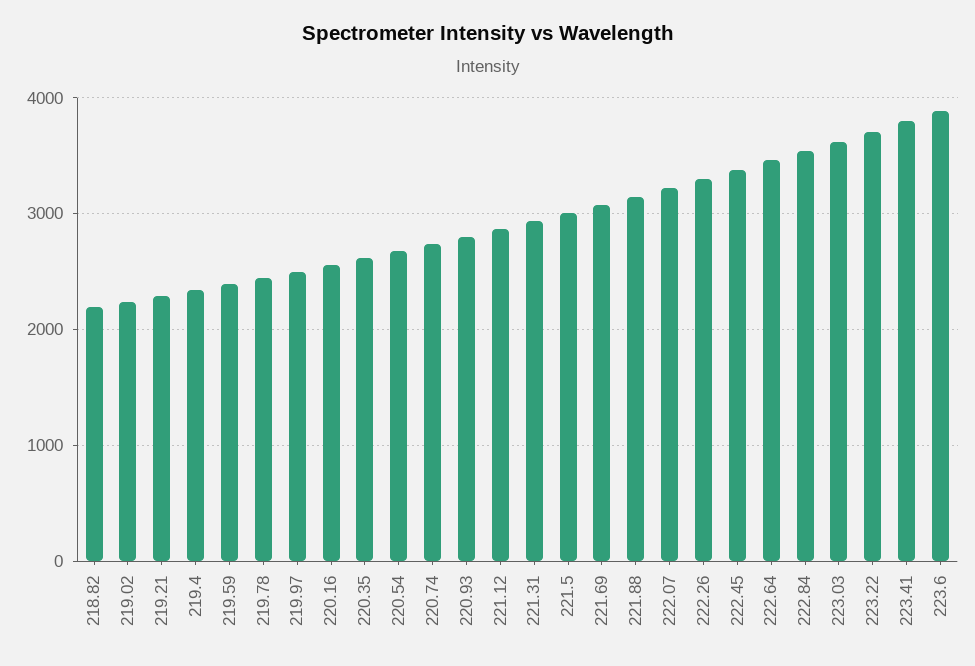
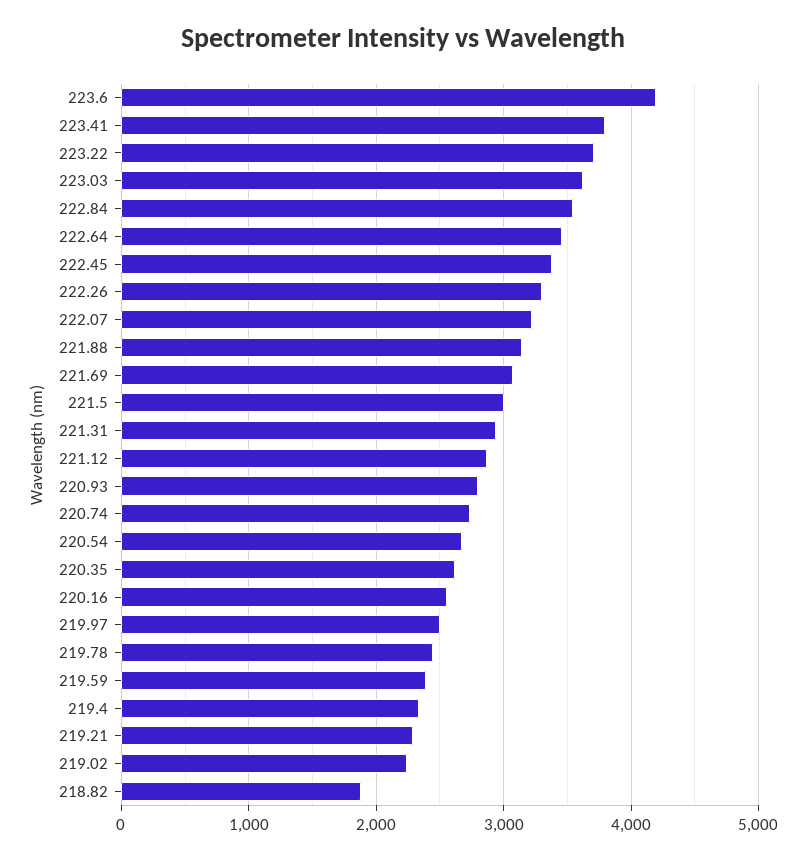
218.82: 2200 -> 1900
223.6: 3900 -> 4200

